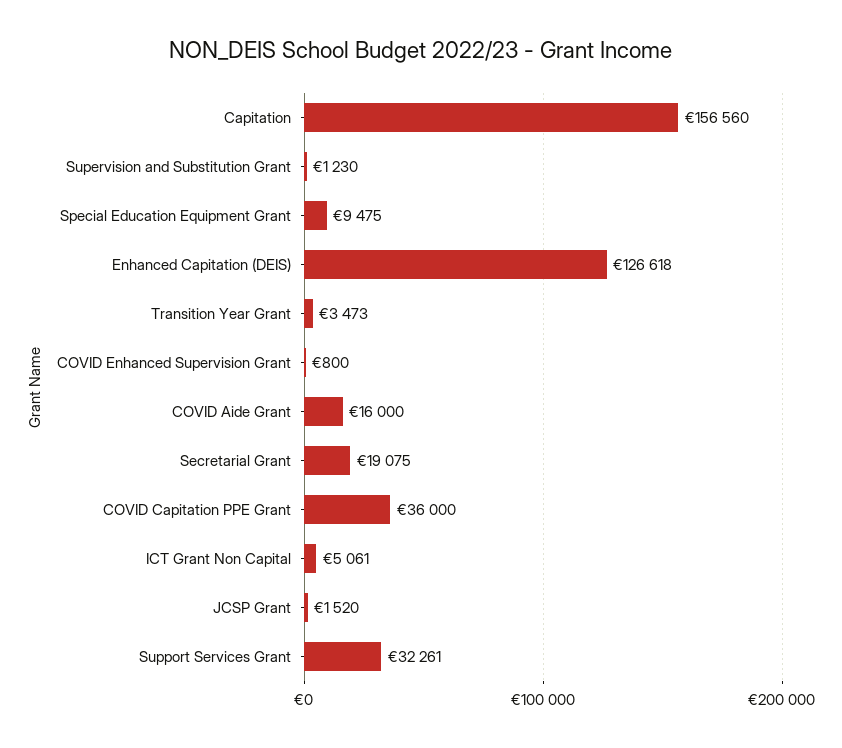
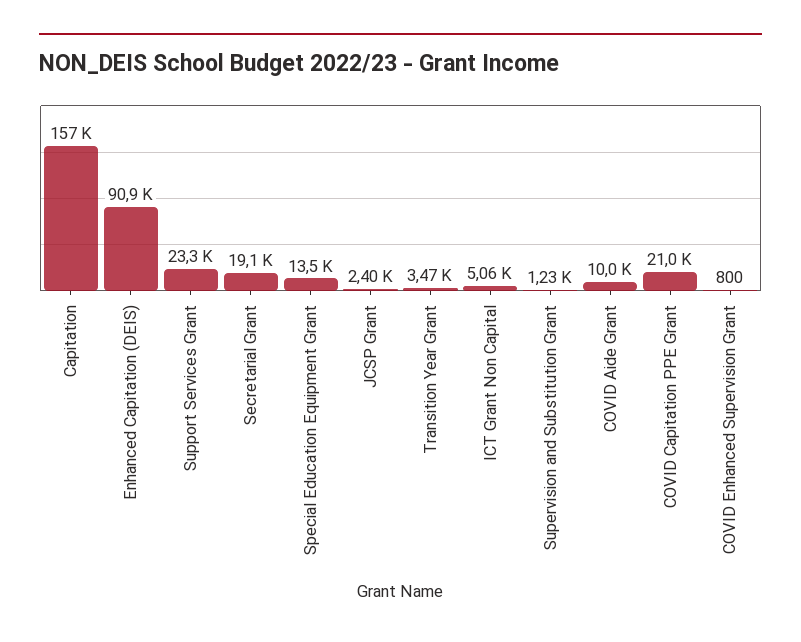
Special Education Equipment Grant: 9475 -> 13500
Enhanced Capitation (DEIS): 126618 -> 90900
COVID Aide Grant: 16000 -> 10000
COVID Capitation PPE Grant: 36000 -> 21000
JCSP Grant: 1520 -> 2400
Support Services Grant: 32261 -> 23300

